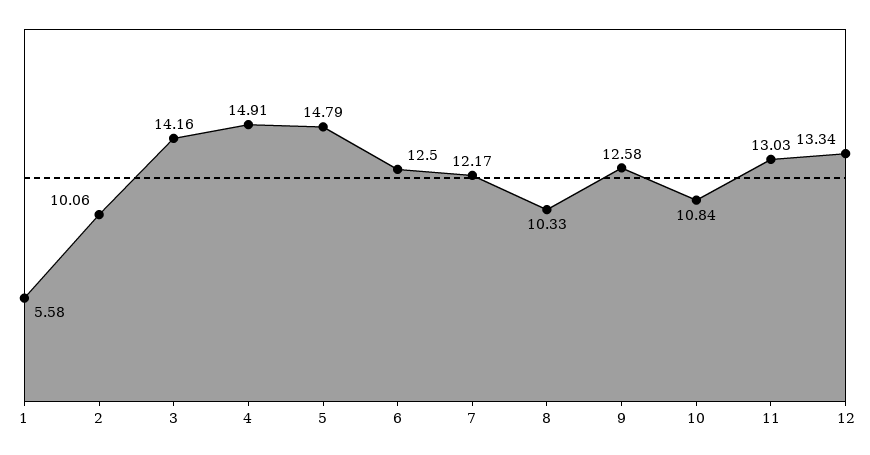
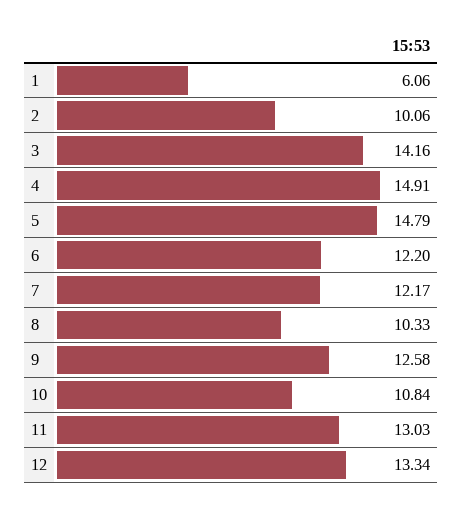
1: 5.58 -> 6.06
6: 12.5 -> 12.2

